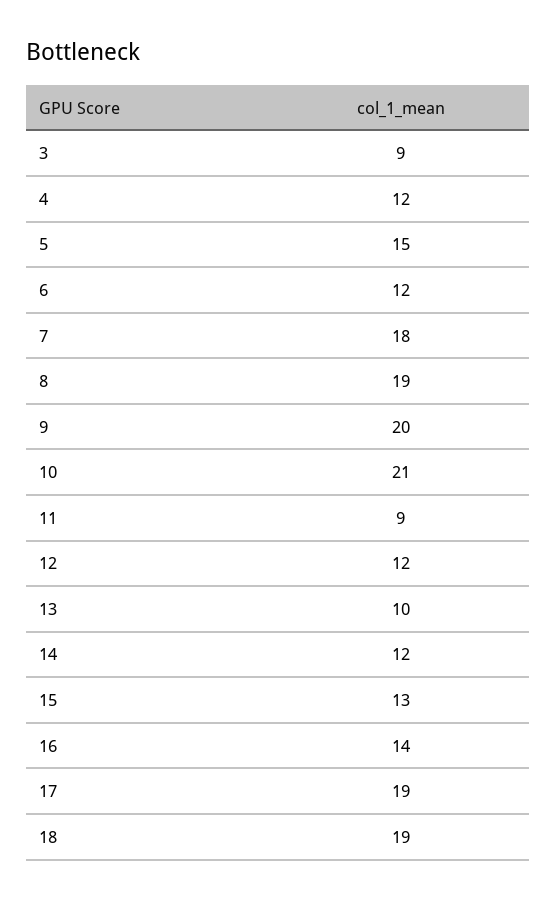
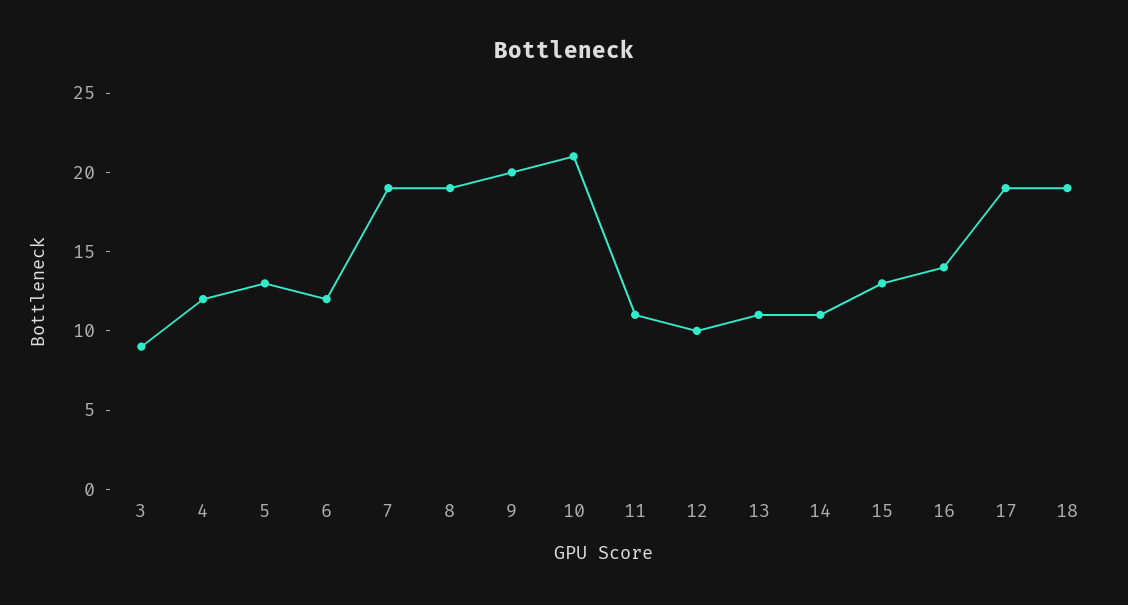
5: 15 -> 13
7: 18 -> 19
11: 9 -> 11
12: 12 -> 10
13: 10 -> 11
14: 12 -> 11

